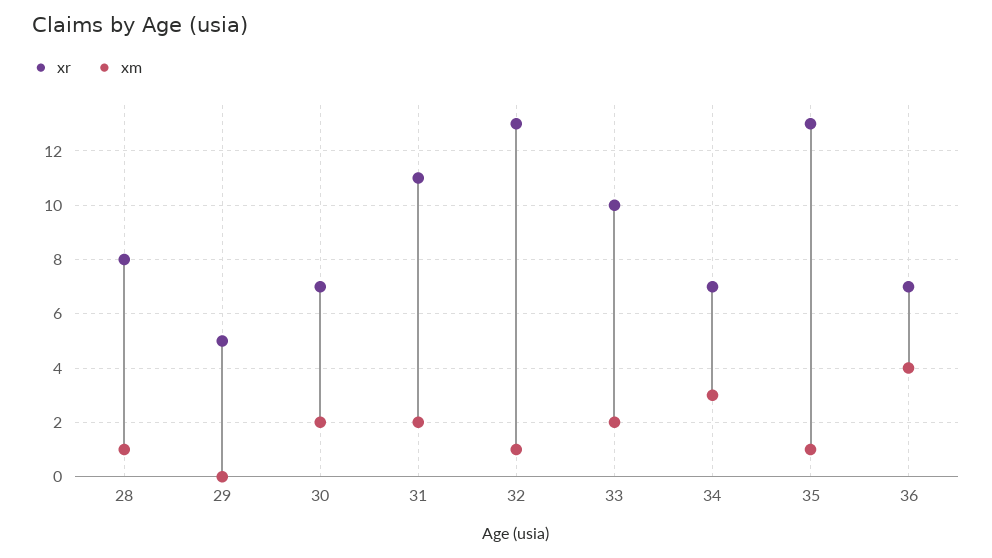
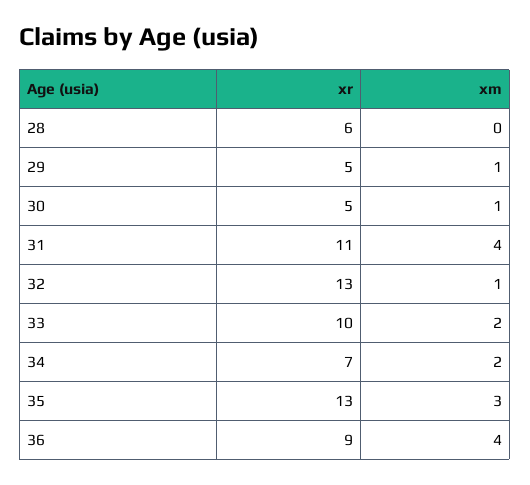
xr, 28: 8 -> 6
xm, 28: 1 -> 0
xm, 29: 0 -> 1
xr, 30: 7 -> 5
xm, 30: 2 -> 1
xm, 31: 2 -> 4
xm, 34: 3 -> 2
xm, 35: 1 -> 3
xr, 36: 7 -> 9

